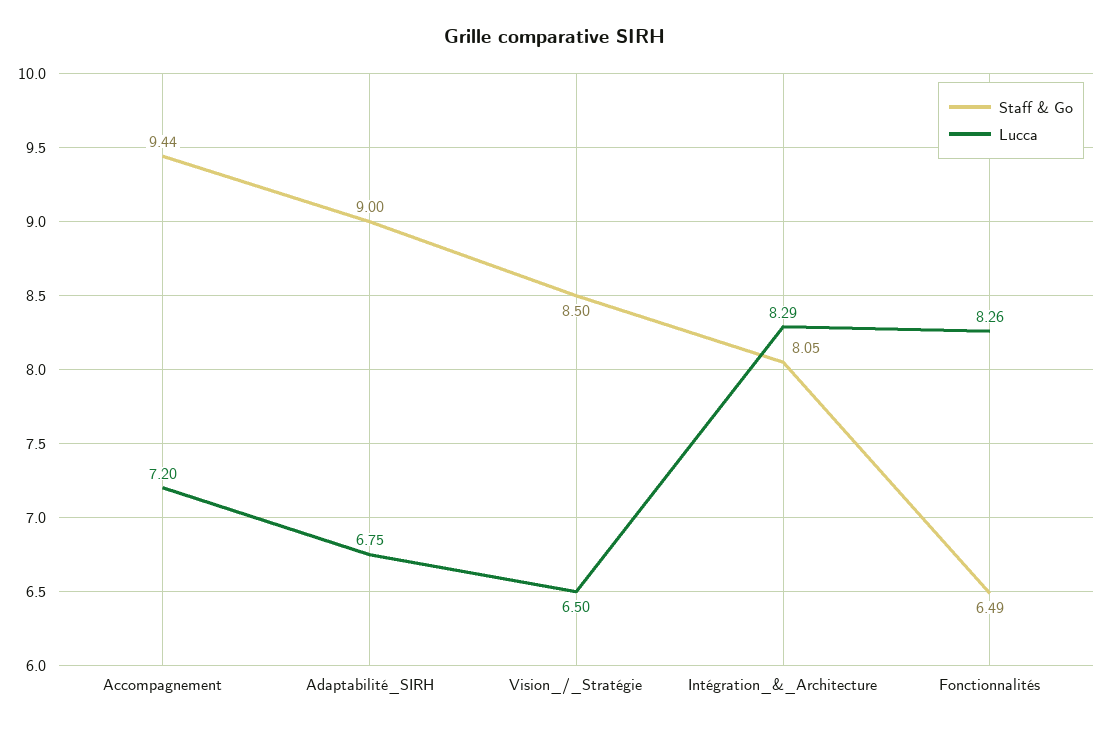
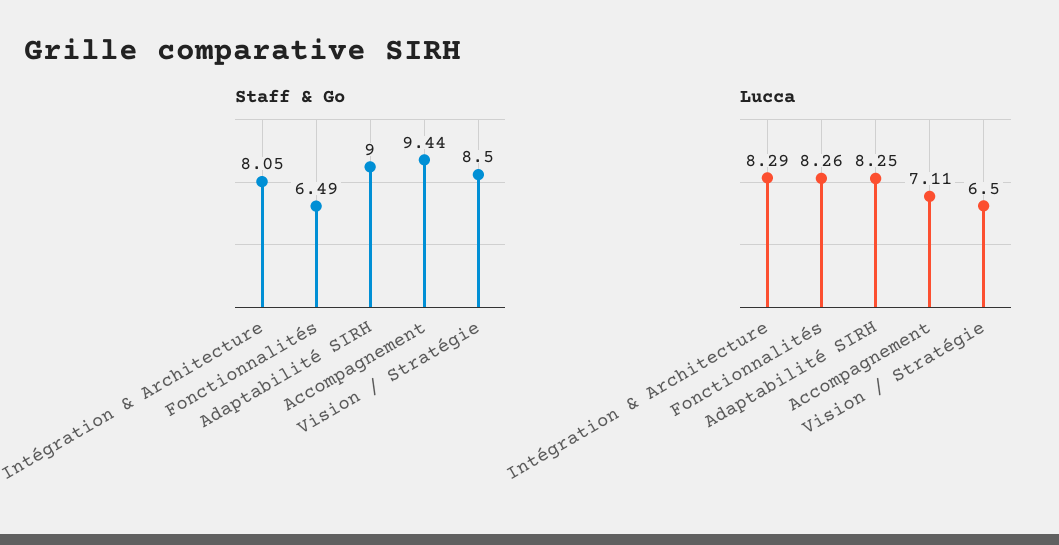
Lucca, Accompagnement: 7.2 -> 7.11
Lucca, Adaptabilité_SIRH: 6.75 -> 8.25

